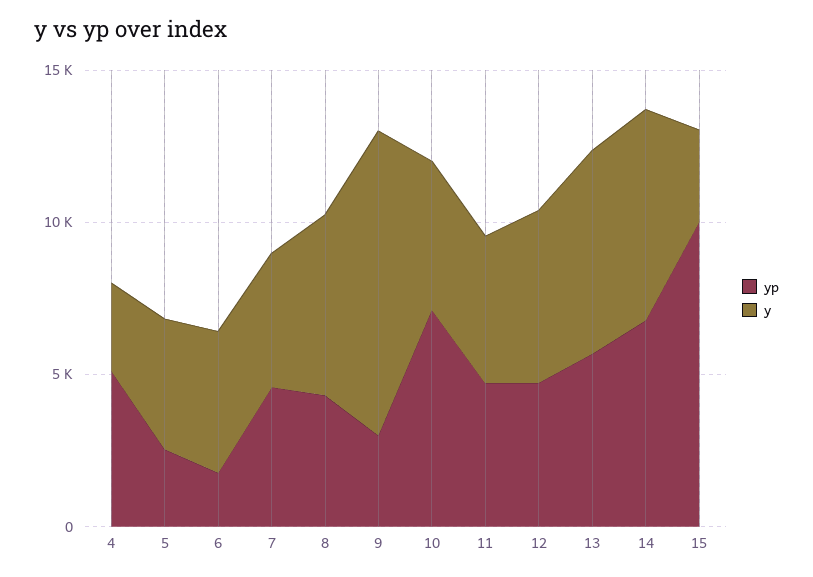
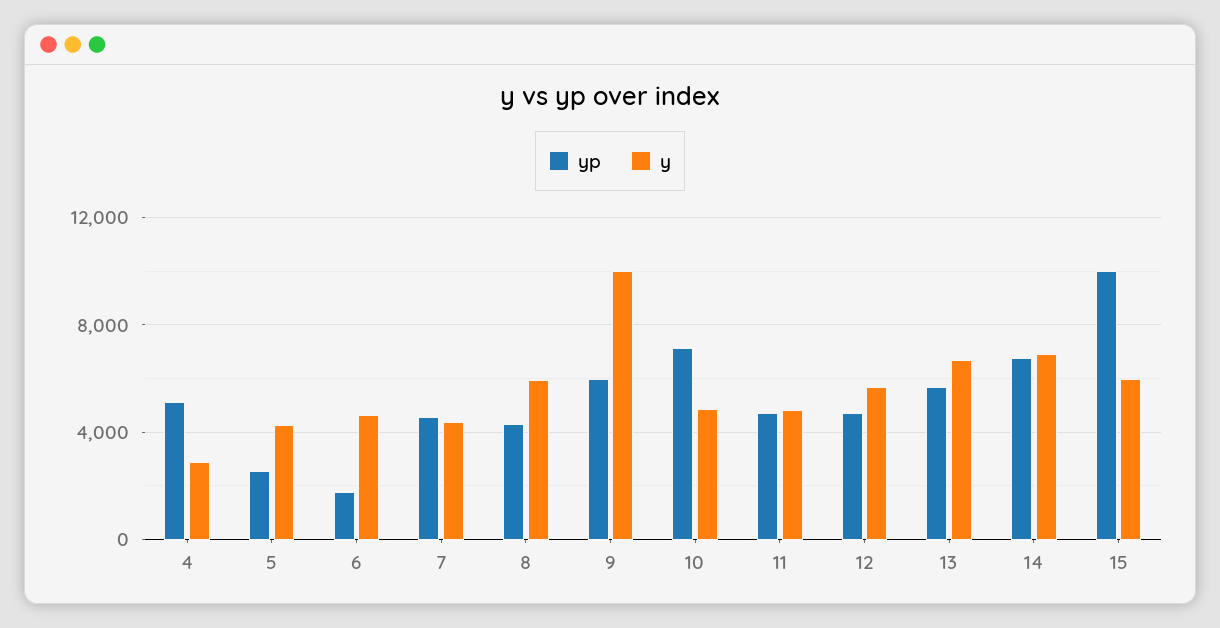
yp, 9: 3000 -> 6000
y, 15: 3000 -> 6000

